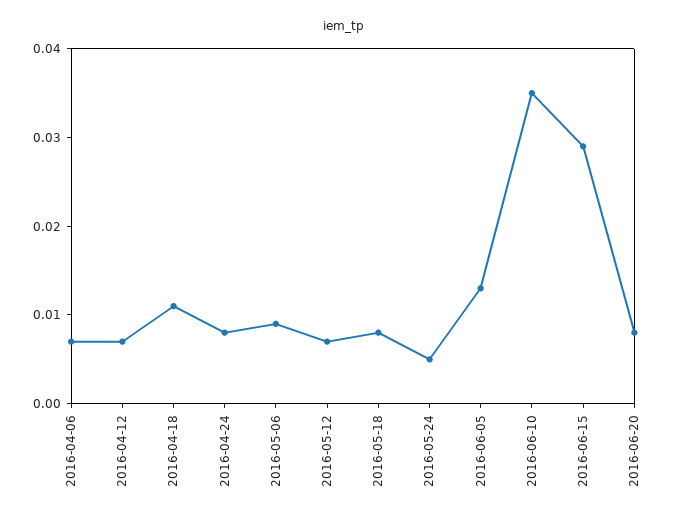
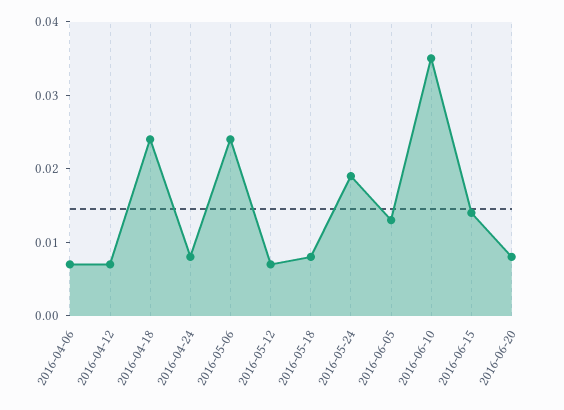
2016-04-18: 0.011 -> 0.025
2016-05-06: 0.009 -> 0.025
2016-05-24: 0.005 -> 0.02
2016-06-15: 0.029 -> 0.015

